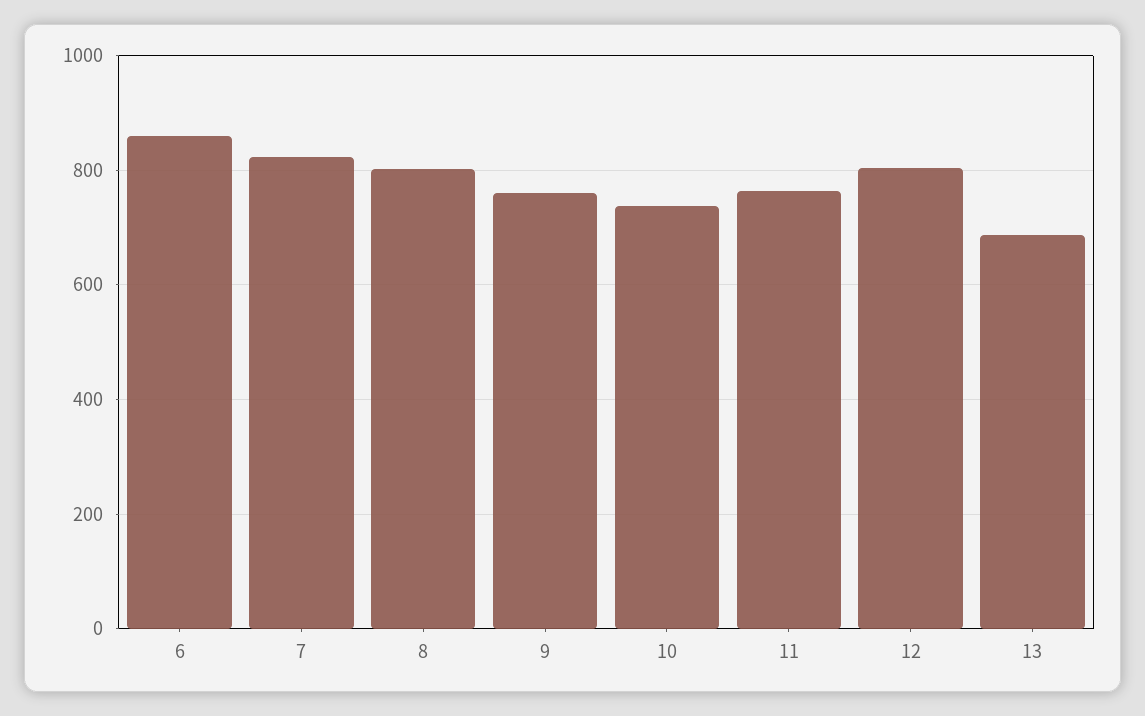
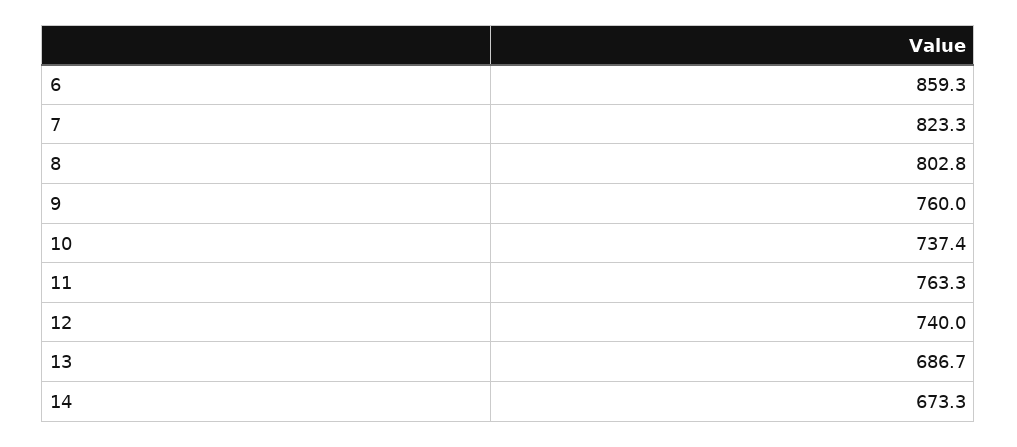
12: 800 -> 740
14: none -> 673.3

